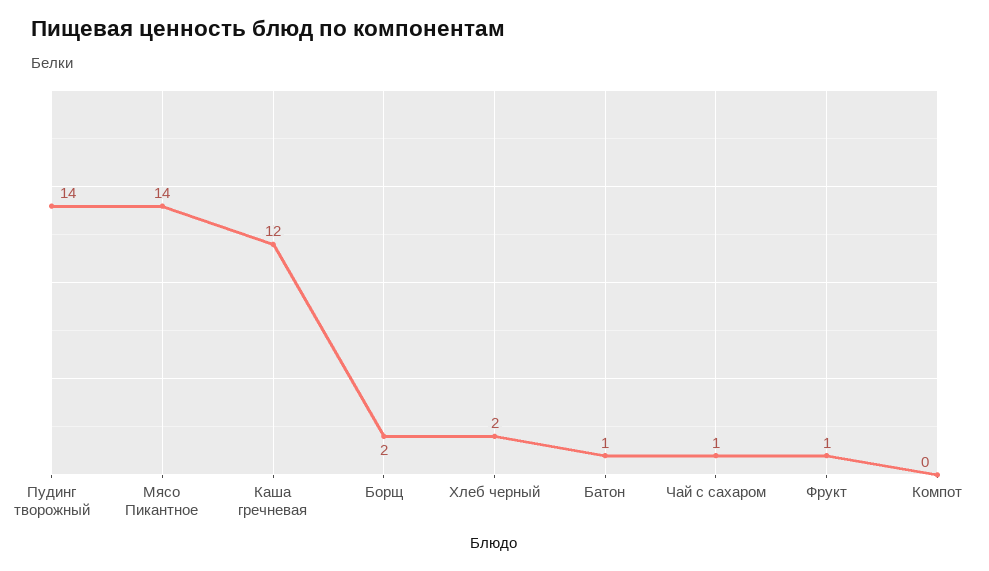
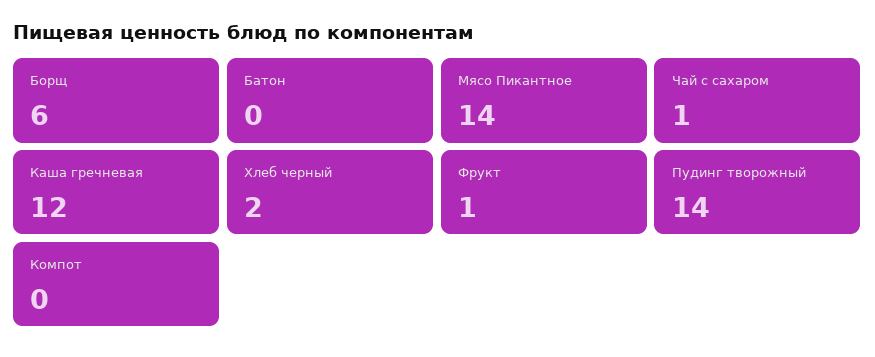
Борщ: 2 -> 6
Батон: 1 -> 0

